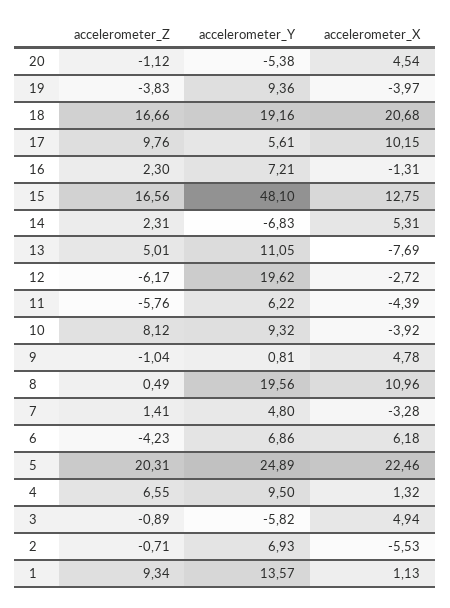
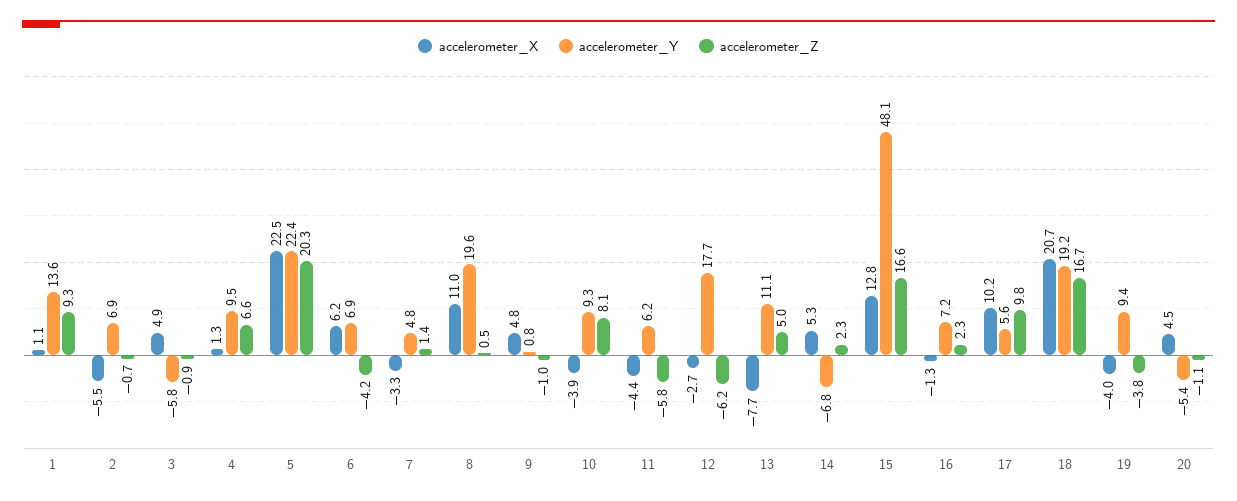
accelerometer_Y, 12: 19.62 -> 17.7
accelerometer_Y, 5: 24.89 -> 22.4

